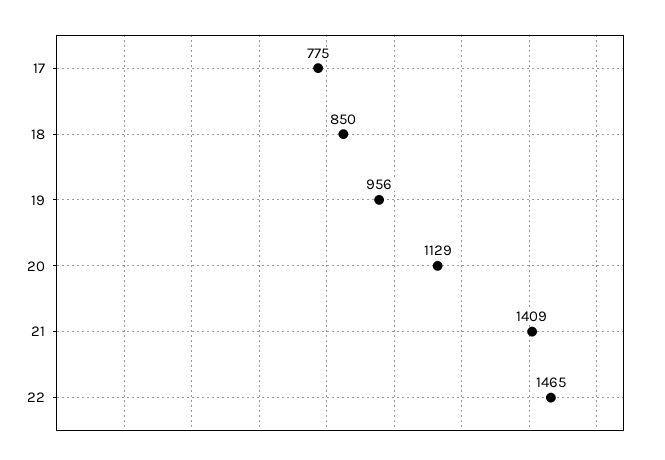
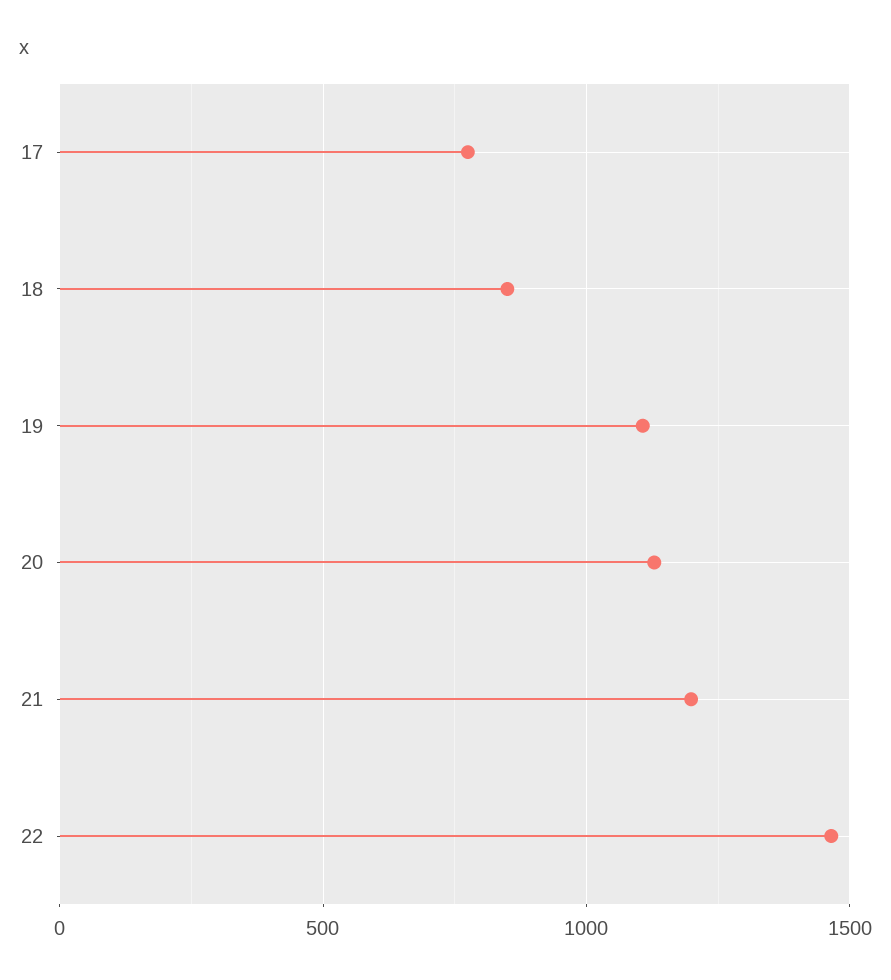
19: 956 -> 1100
21: 1409 -> 1200

